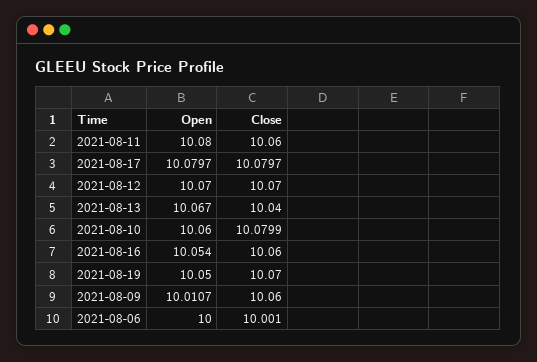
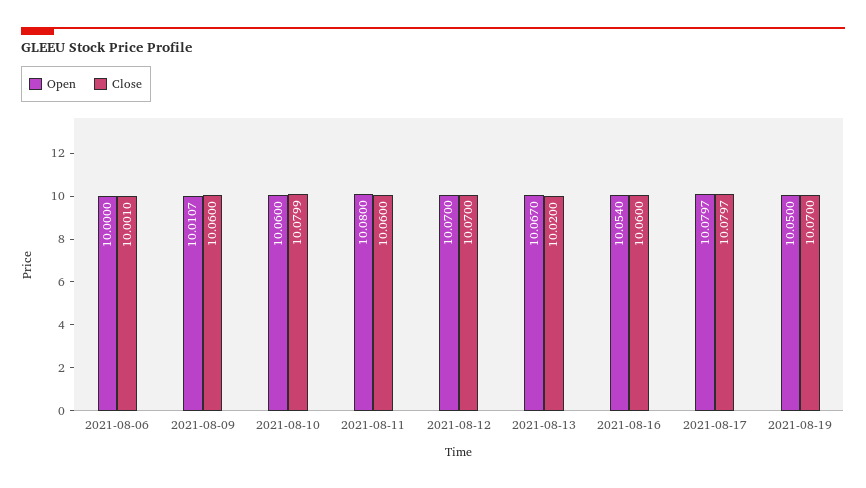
Close, 2021-08-13: 10.04 -> 10.02

